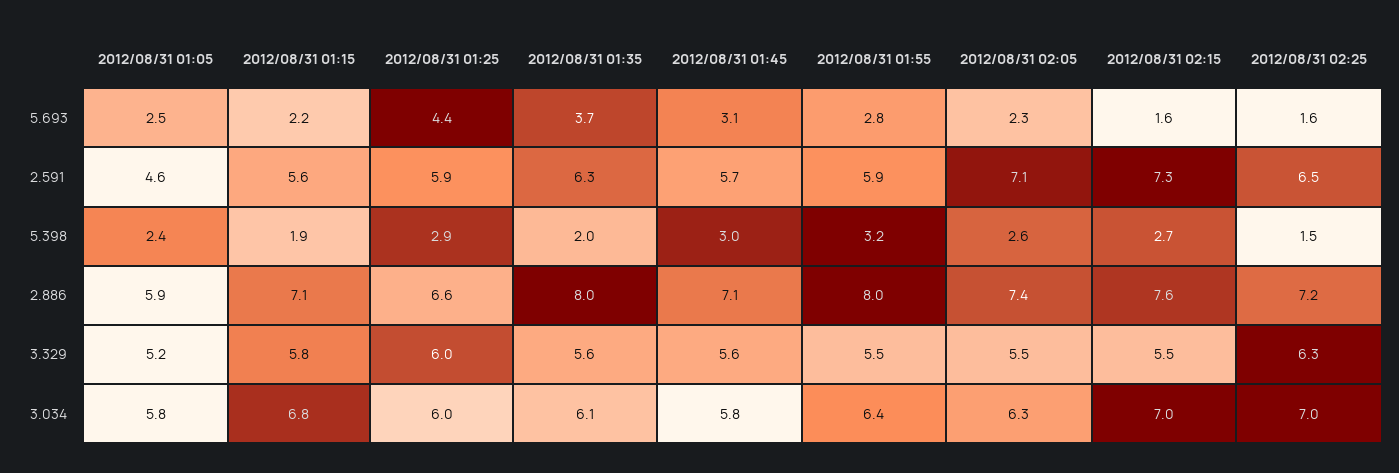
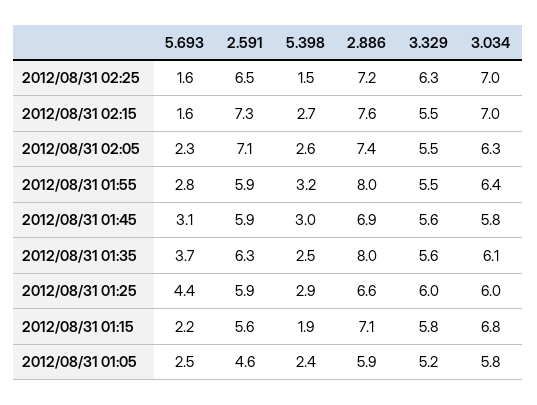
2012/08/31 01:45, 2.591: 5.7 -> 5.9
2012/08/31 01:35, 5.398: 2 -> 2.5
2012/08/31 01:45, 2.886: 7.1 -> 6.9

